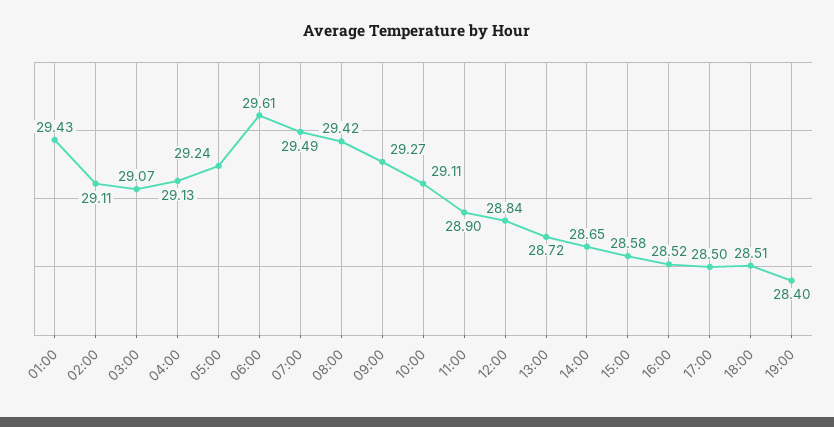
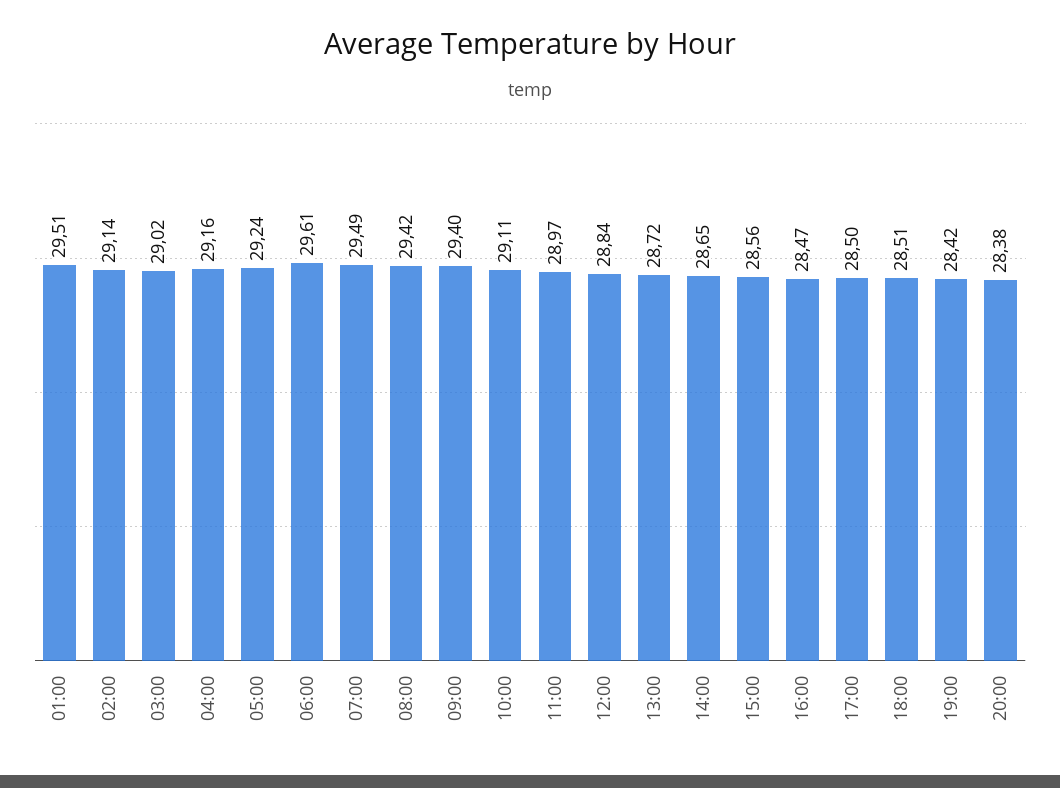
01:00: 29.43 -> 29.51
02:00: 29.11 -> 29.14
03:00: 29.07 -> 29.02
04:00: 29.13 -> 29.16
09:00: 29.27 -> 29.4
11:00: 28.9 -> 28.97
15:00: 28.58 -> 28.56
16:00: 28.52 -> 28.47
19:00: 28.4 -> 28.42
20:00: none -> 28.38

